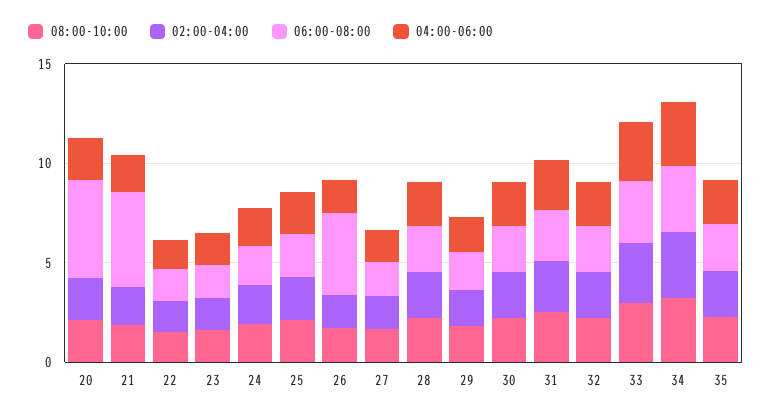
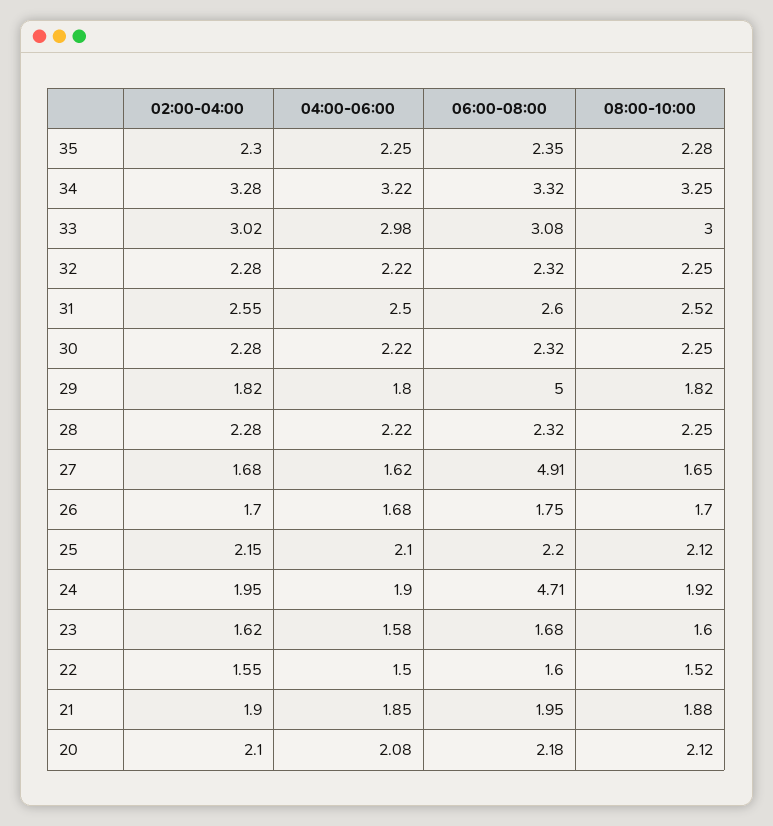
06:00-08:00, 20: 5 -> 2.18
06:00-08:00, 21: 5 -> 1.95
06:00-08:00, 24: 2 -> 4.71
06:00-08:00, 26: 4 -> 1.75
06:00-08:00, 27: 2 -> 4.91
06:00-08:00, 29: 2 -> 5

